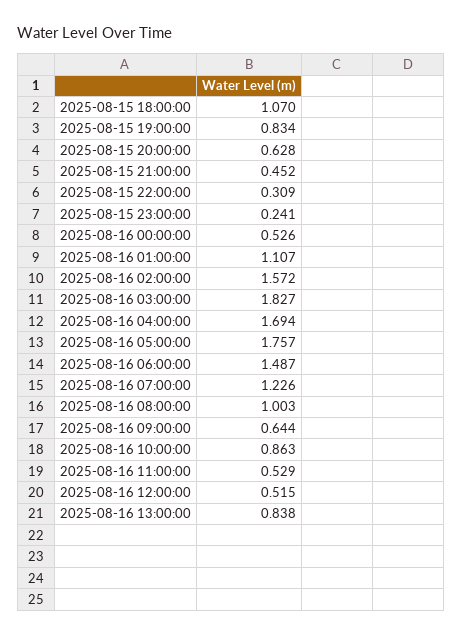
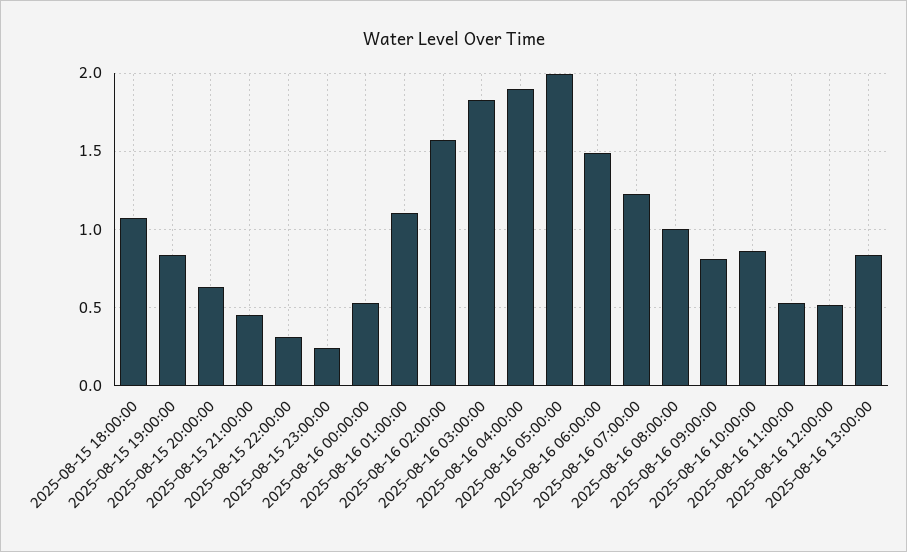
2025-08-16 04:00:00: 1.694 -> 1.9
2025-08-16 05:00:00: 1.757 -> 2
2025-08-16 09:00:00: 0.644 -> 0.8

